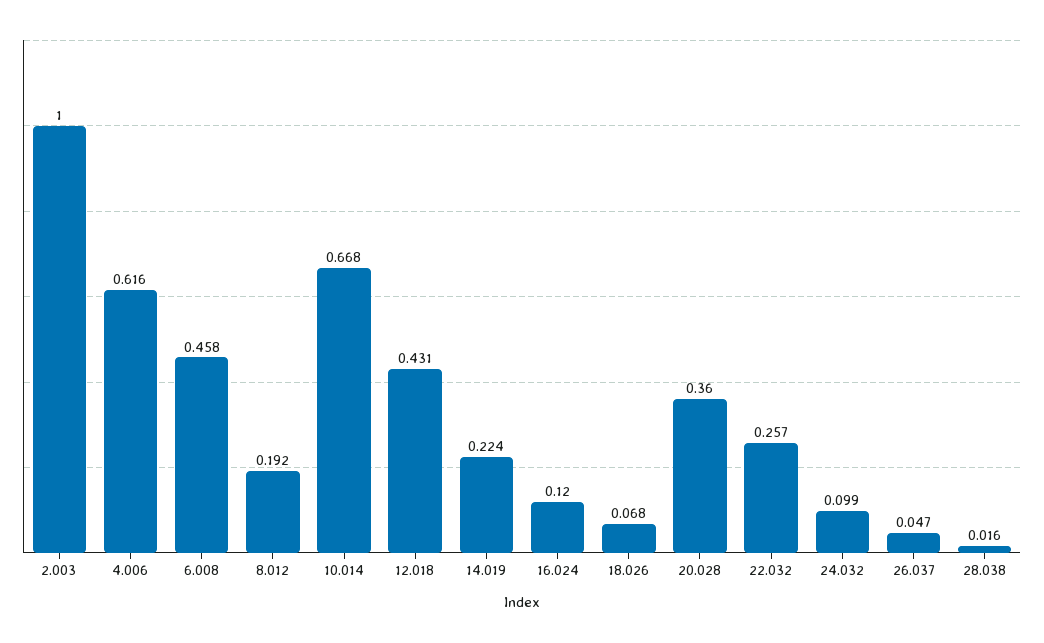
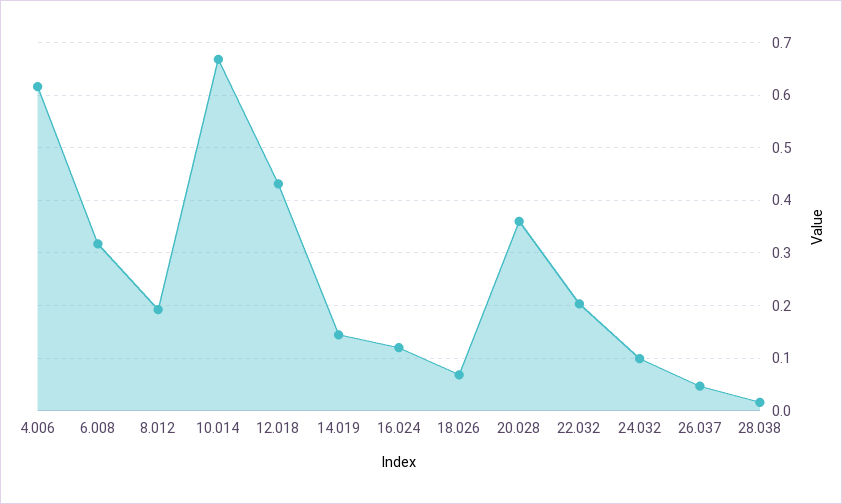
2.003: 1 -> none
6.008: 0.458 -> 0.32
14.019: 0.224 -> 0.14
22.032: 0.257 -> 0.2

